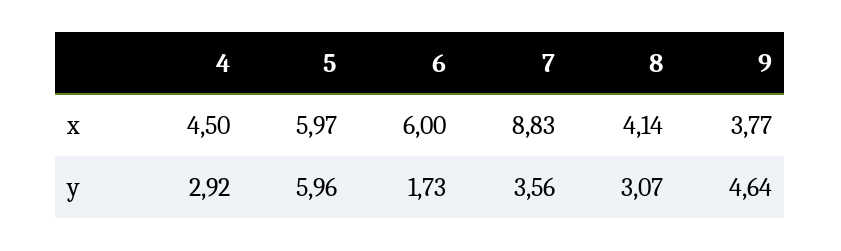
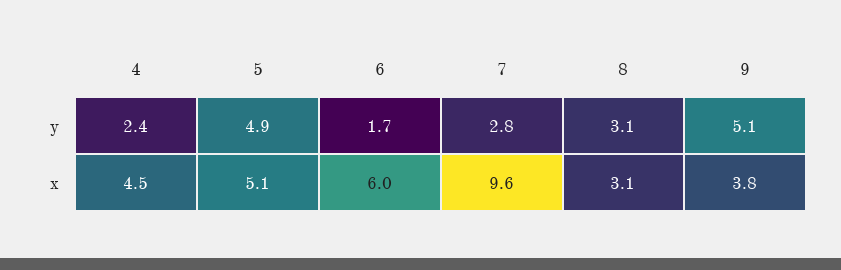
5, x: 5.97 -> 5.1
7, x: 8.83 -> 9.6
8, x: 4.14 -> 3.1
4, y: 2.92 -> 2.4
5, y: 5.96 -> 4.9
7, y: 3.56 -> 2.8
9, y: 4.64 -> 5.1

